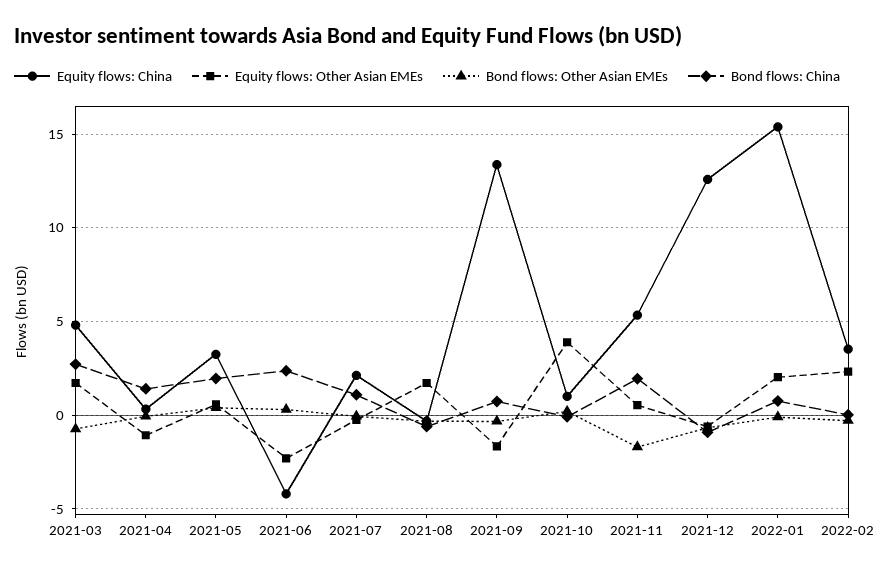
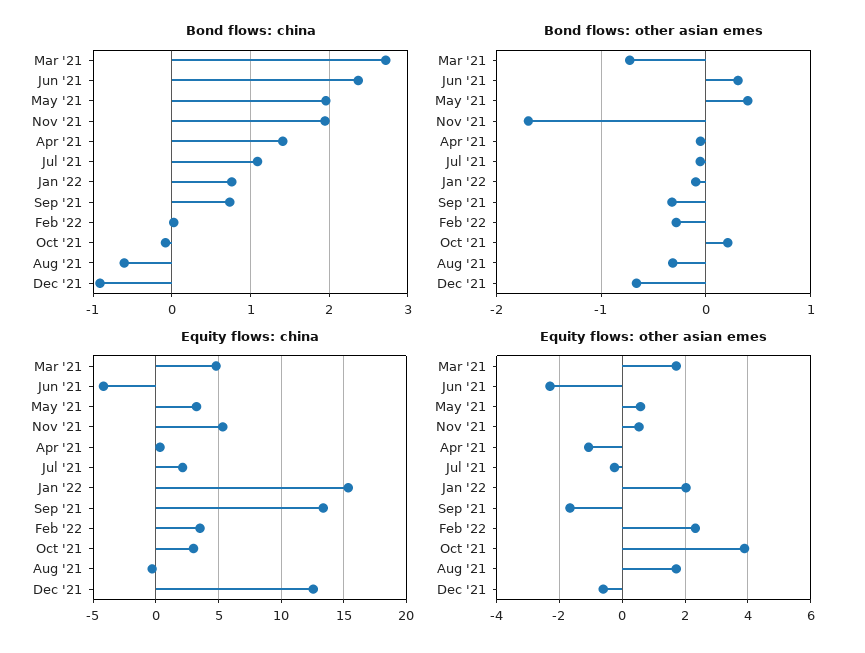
Equity flows: China, 2021-10: 1 -> 3

